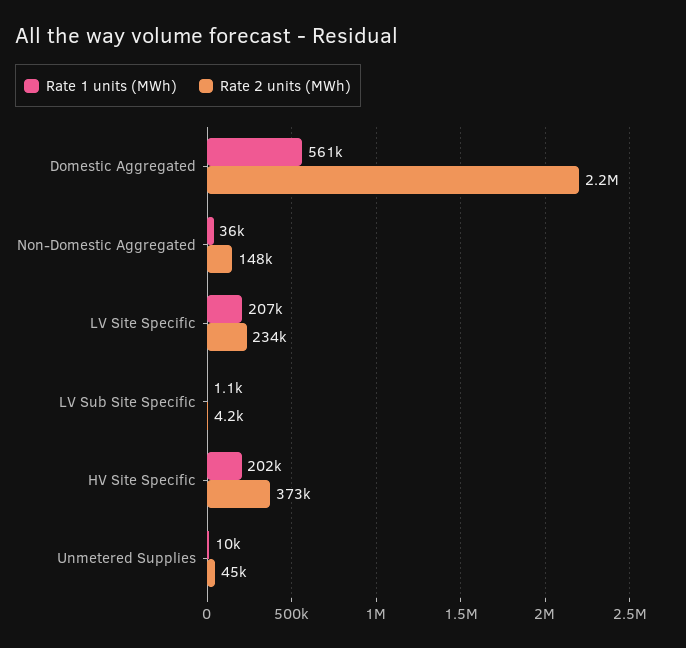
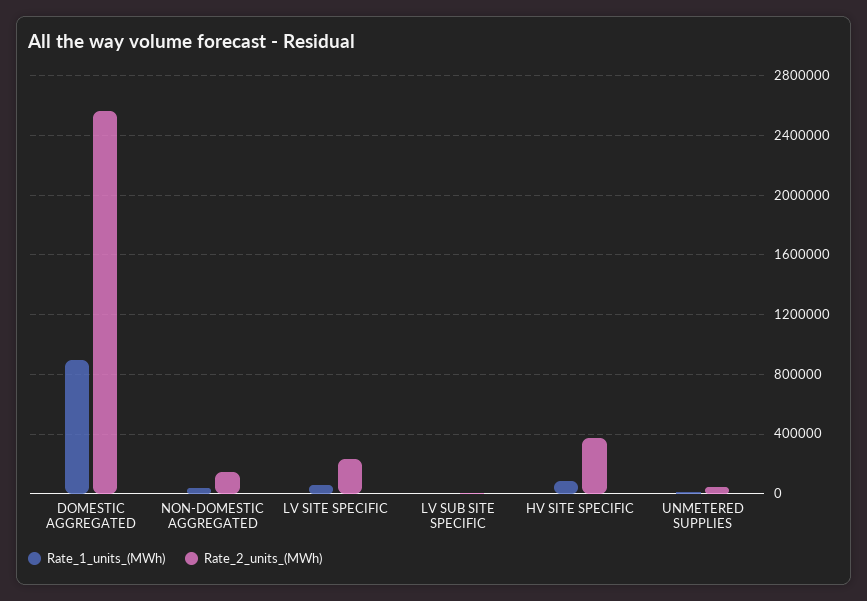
Rate 1 units (MWh), Domestic Aggregated: 561000 -> 900000
Rate 2 units (MWh), Domestic Aggregated: 2200000 -> 2550000
Rate 1 units (MWh), LV Site Specific: 207000 -> 50000
Rate 1 units (MWh), HV Site Specific: 202000 -> 100000

